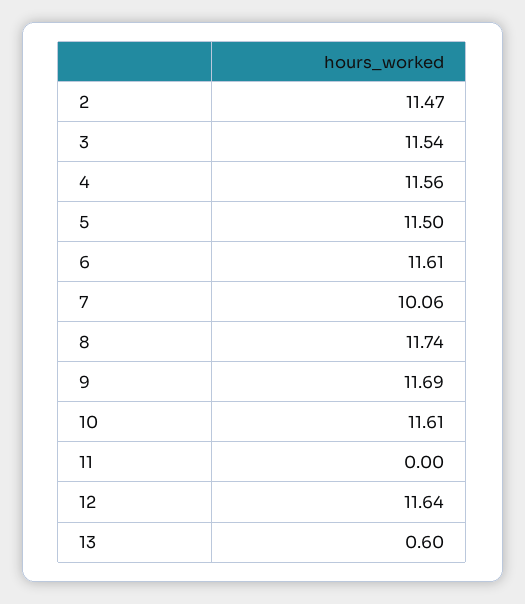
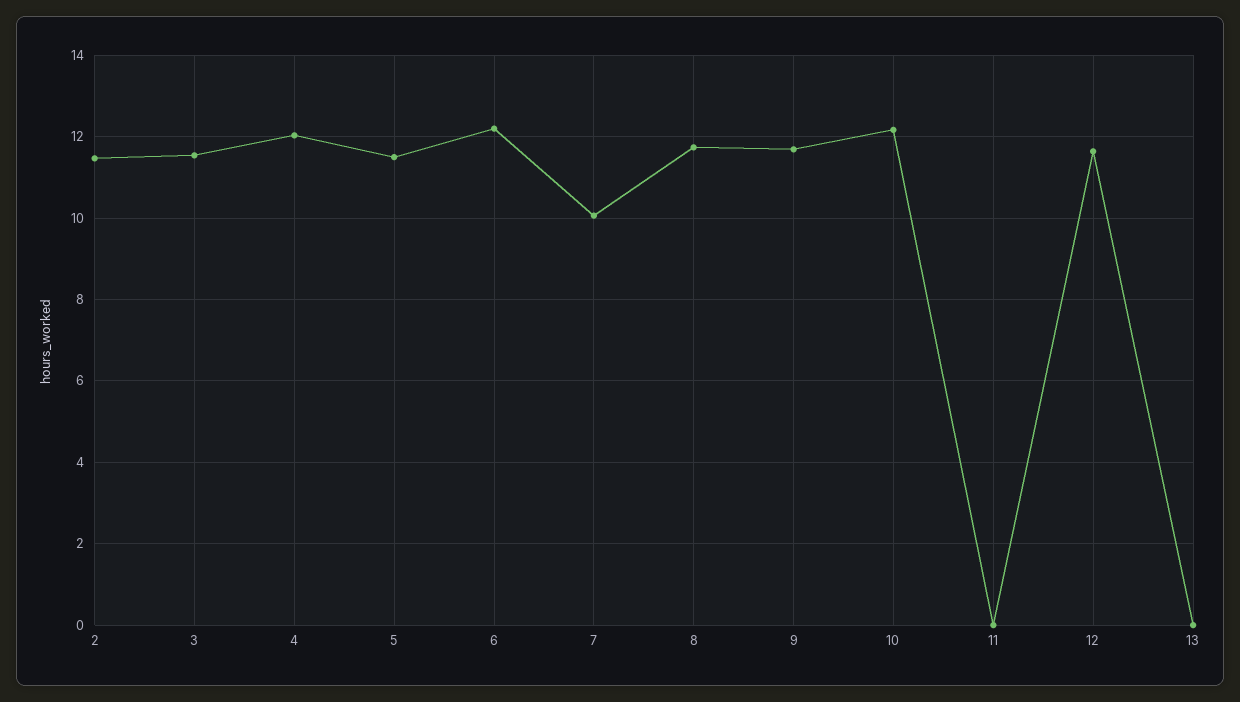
4: 11.56 -> 12
6: 11.61 -> 12.2
10: 11.61 -> 12.2
13: 0.6 -> 0

